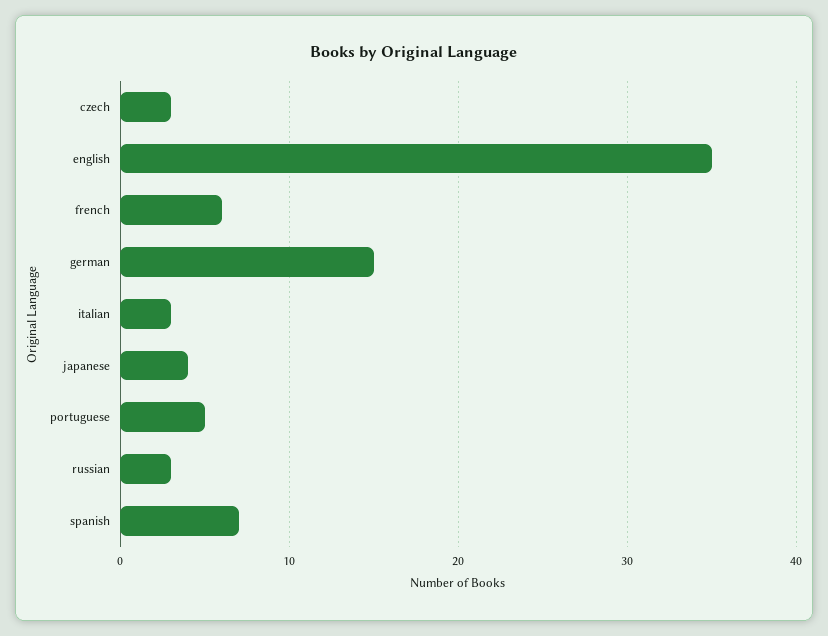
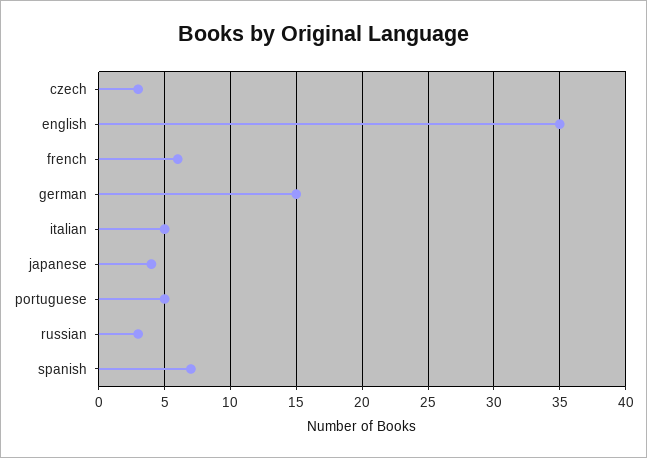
italian: 3 -> 5

